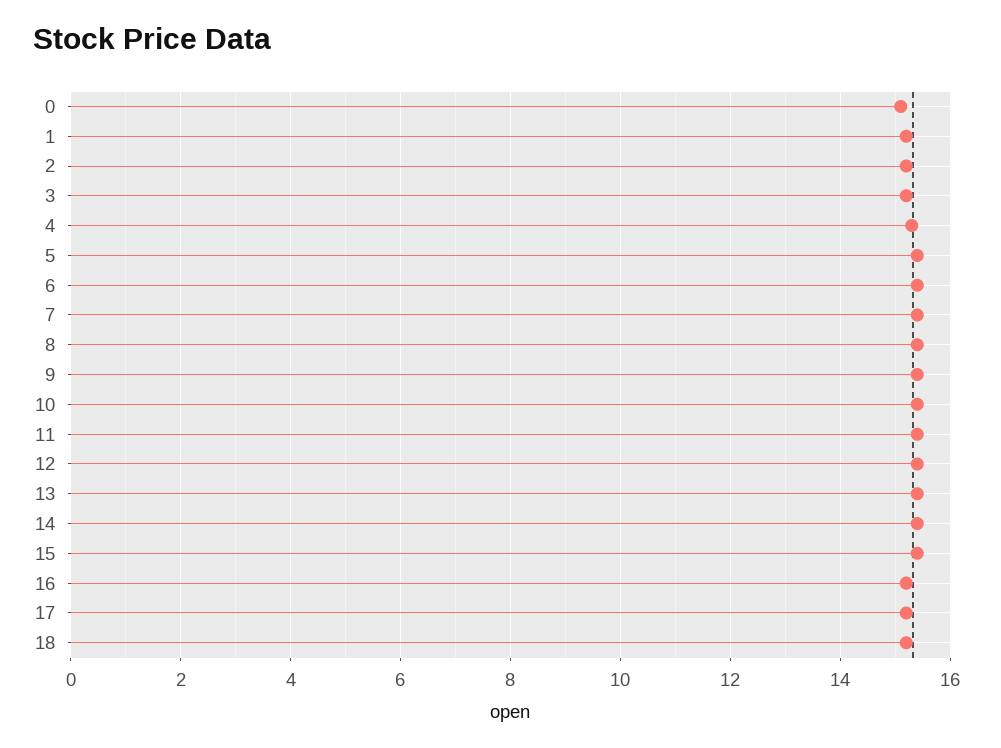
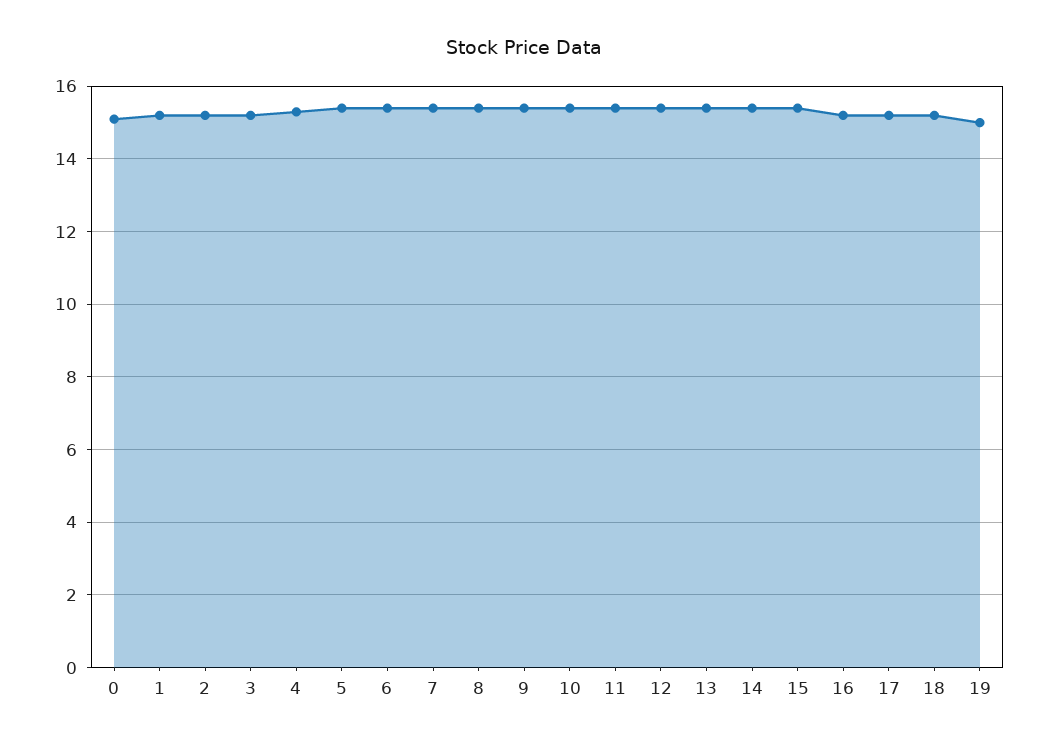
19: none -> 15

